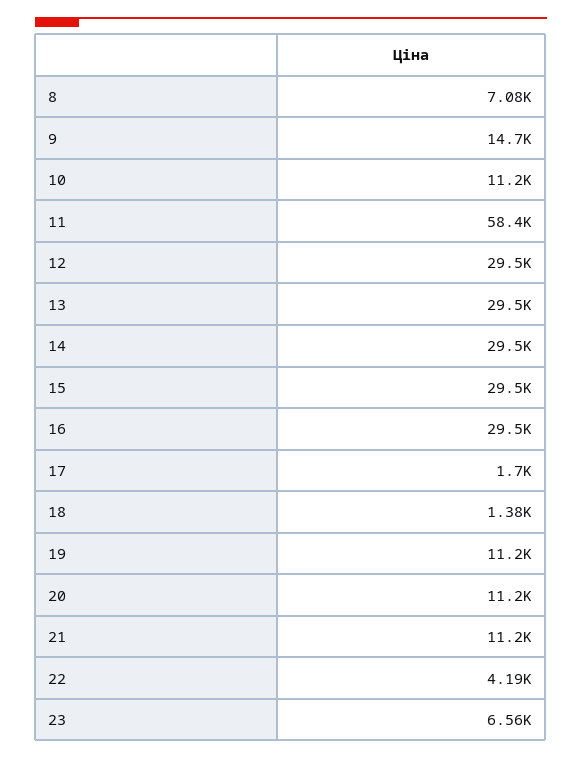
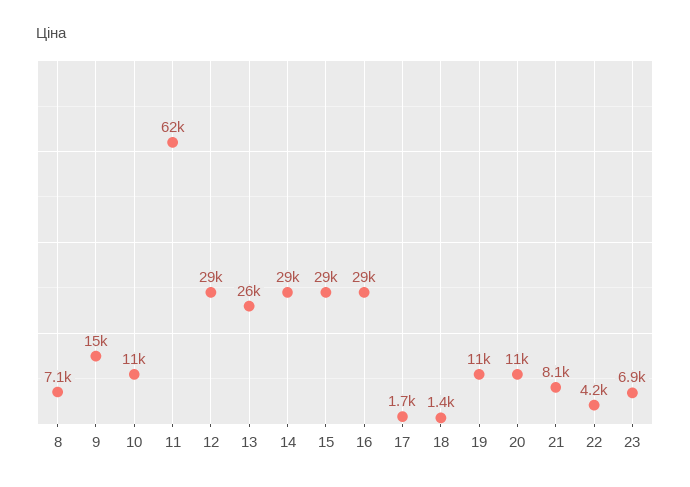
11: 58400 -> 62000
13: 29500 -> 26000
21: 11200 -> 8100
23: 6560 -> 6900

